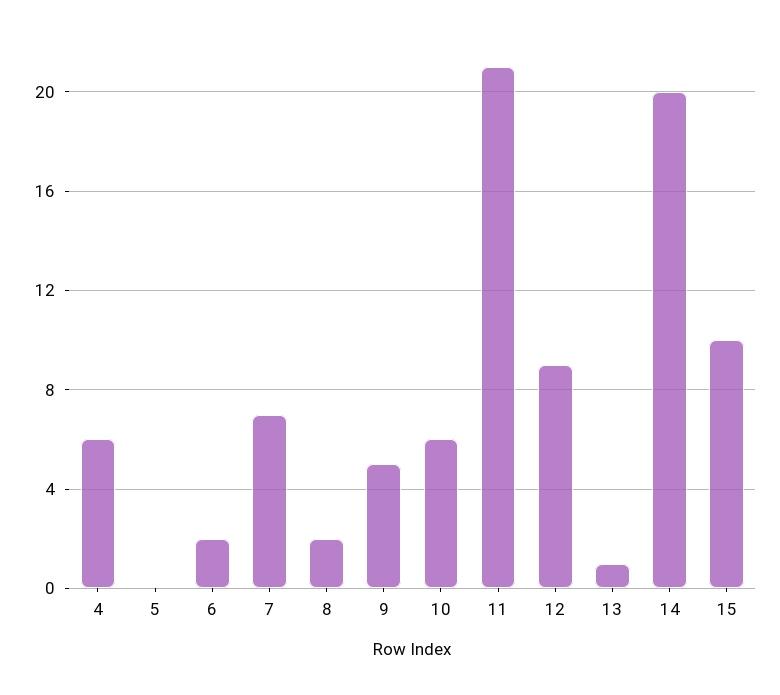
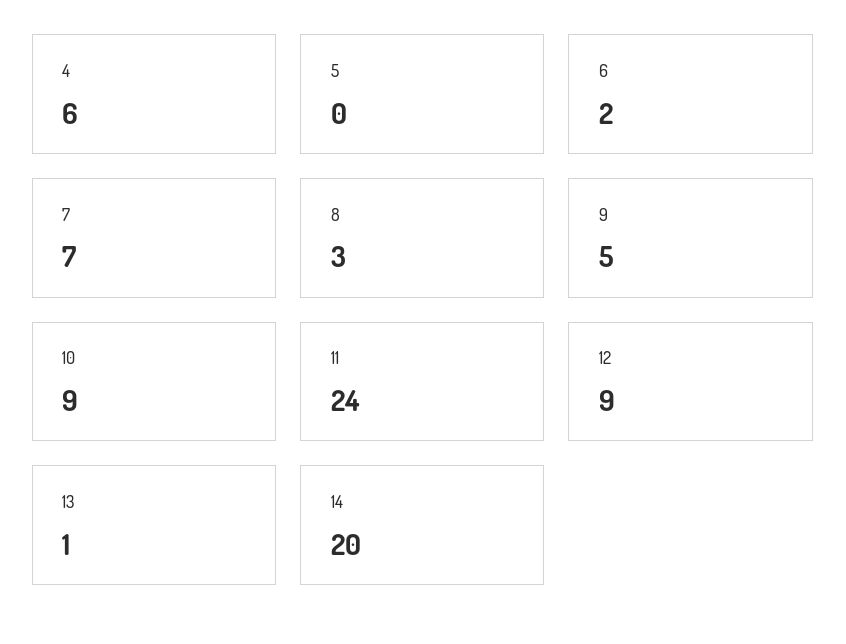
8: 2 -> 3
10: 6 -> 9
11: 21 -> 24
15: 10 -> none

